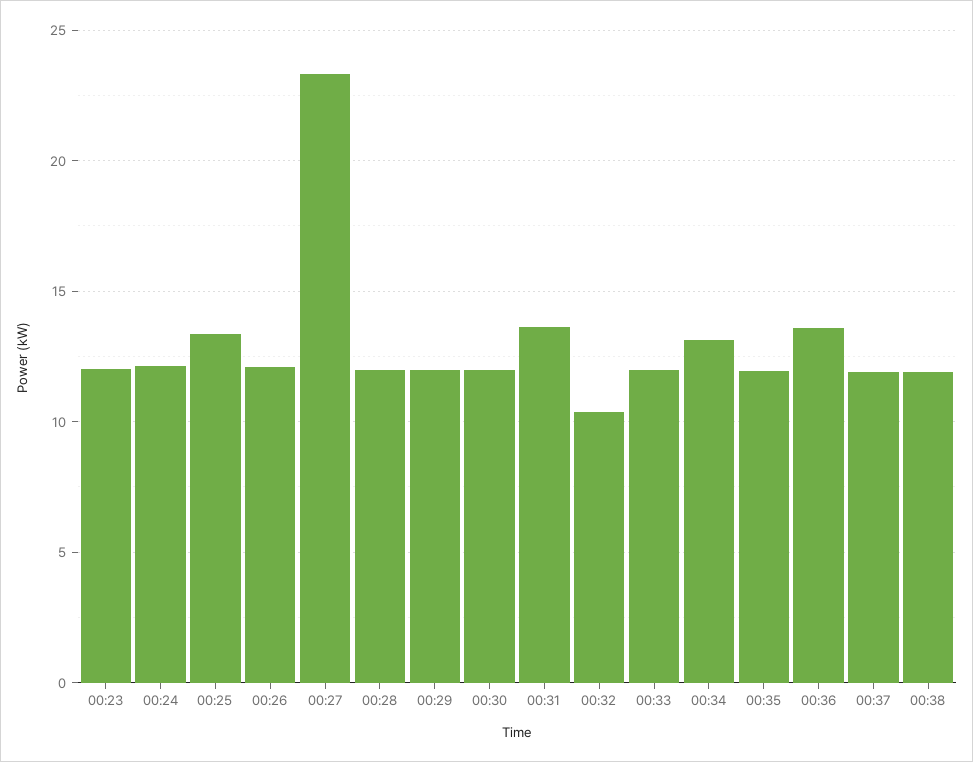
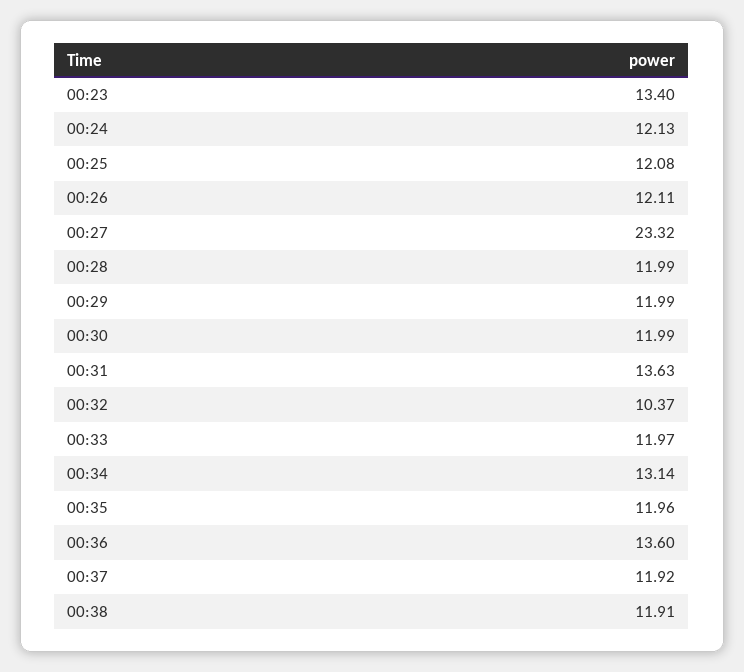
00:23: 12 -> 13.4
00:25: 13.5 -> 12.08

